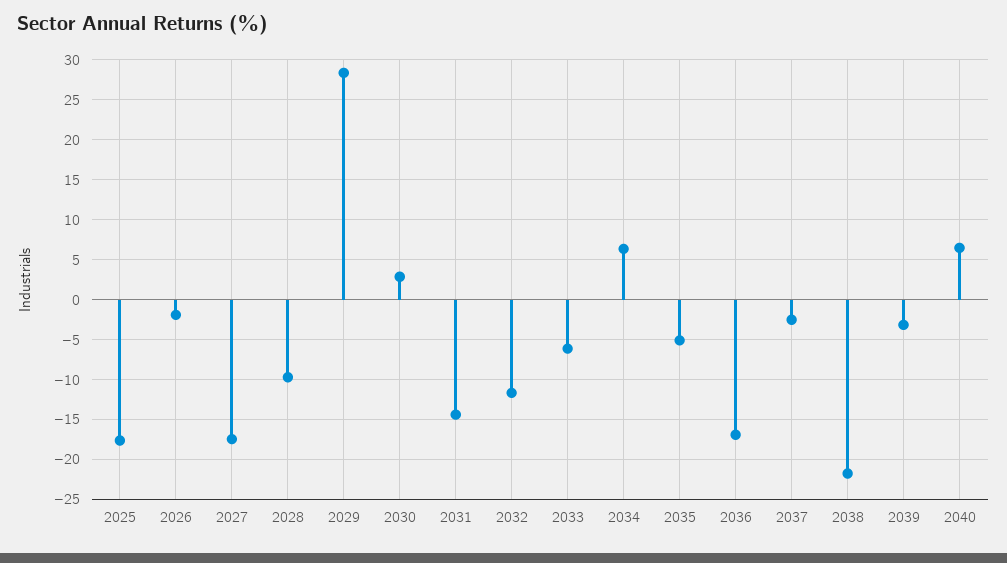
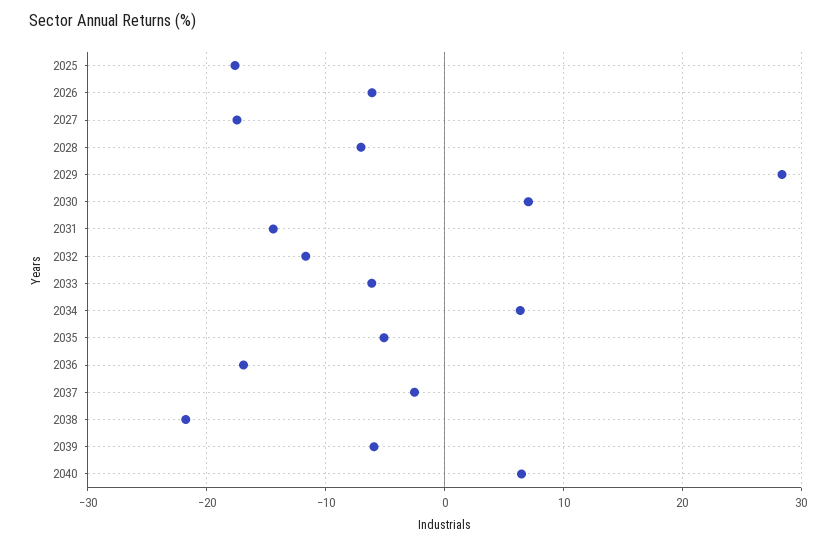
2026: -2 -> -6
2028: -10 -> -7
2030: 3 -> 7
2039: -3 -> -6

